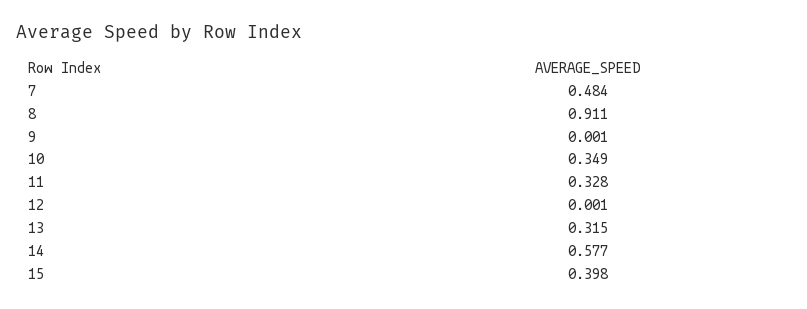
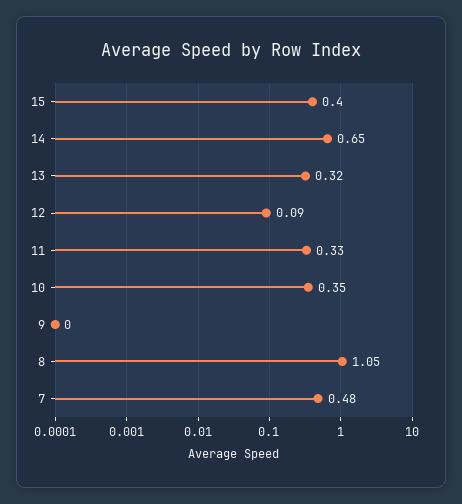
8: 0.911 -> 1.05
12: 0.001 -> 0.09
14: 0.577 -> 0.65

